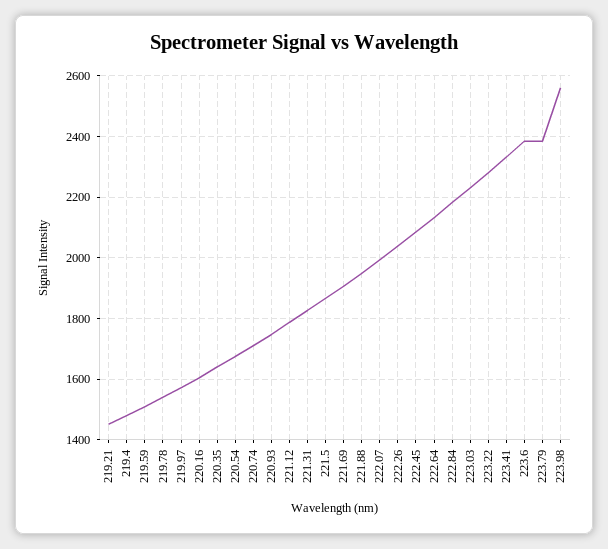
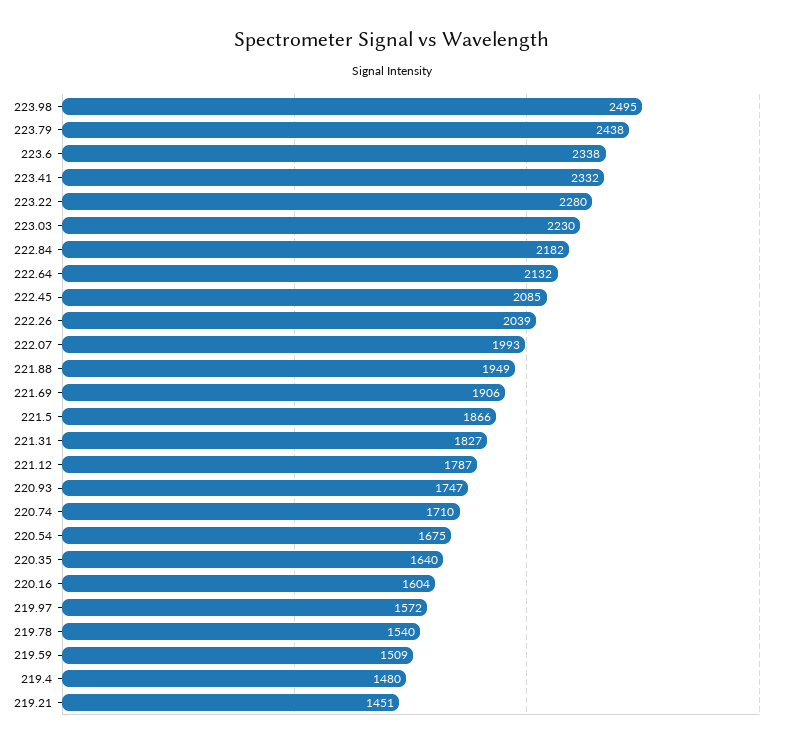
223.6: 2380 -> 2338
223.79: 2380 -> 2438
223.98: 2560 -> 2495

